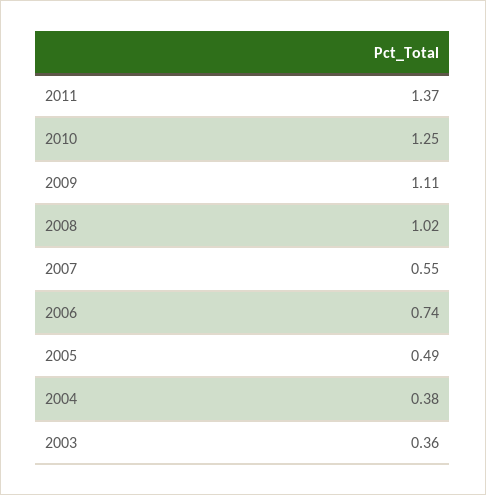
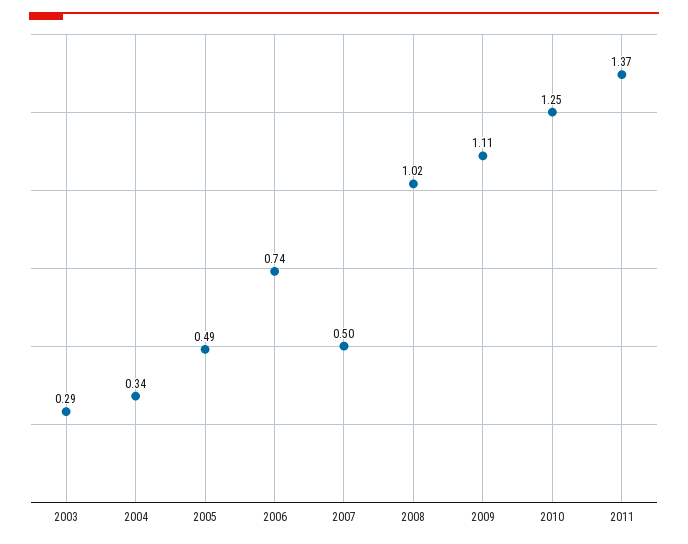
2007: 0.55 -> 0.5
2004: 0.38 -> 0.34
2003: 0.36 -> 0.29

